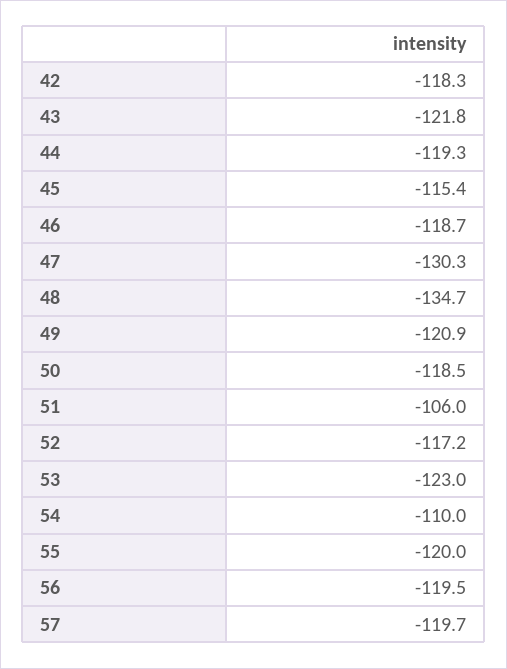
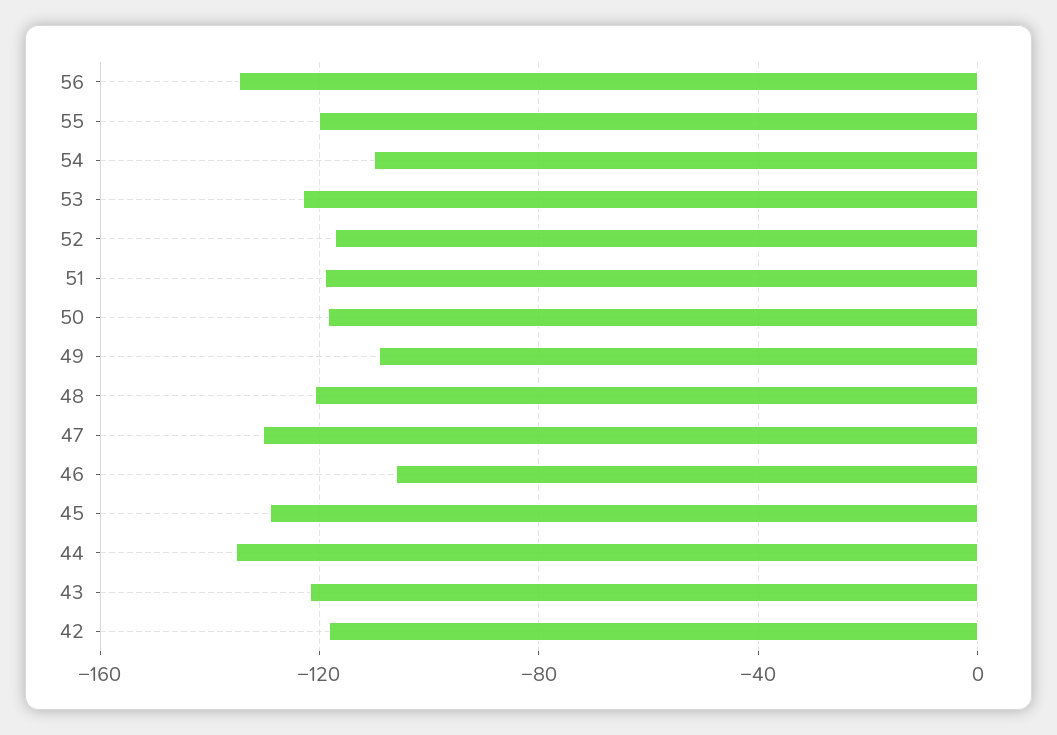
44: -119.3 -> -135
45: -115.4 -> -130
46: -118.7 -> -105
48: -134.7 -> -120
49: -120.9 -> -110
51: -106 -> -120
56: -119.5 -> -135
57: -119.7 -> none

